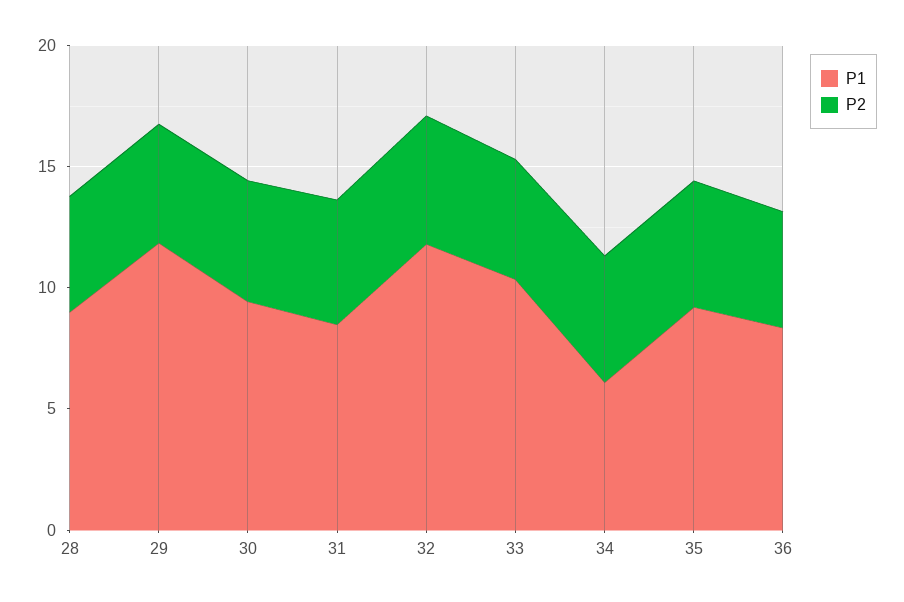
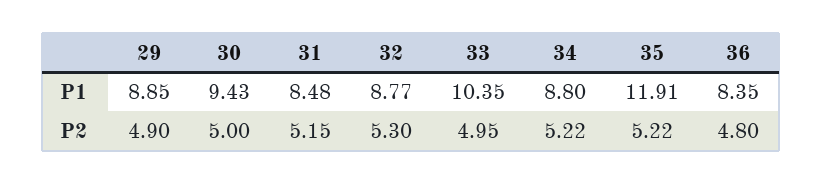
P1, 28: 9 -> none
P2, 28: 5 -> none
P1, 29: 12 -> 8.85
P1, 32: 12 -> 8.77
P1, 34: 6 -> 8.8
P1, 35: 9 -> 11.91

